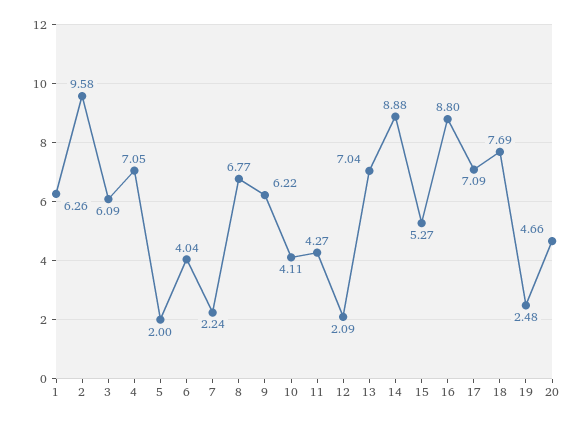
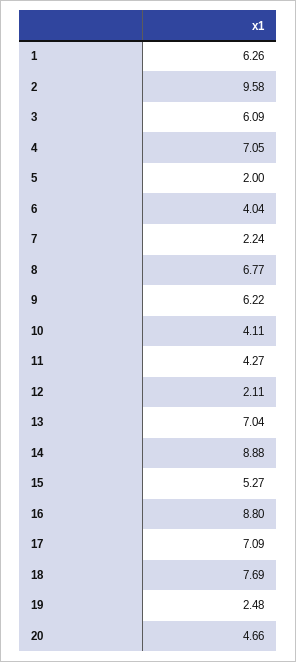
12: 2.09 -> 2.11

